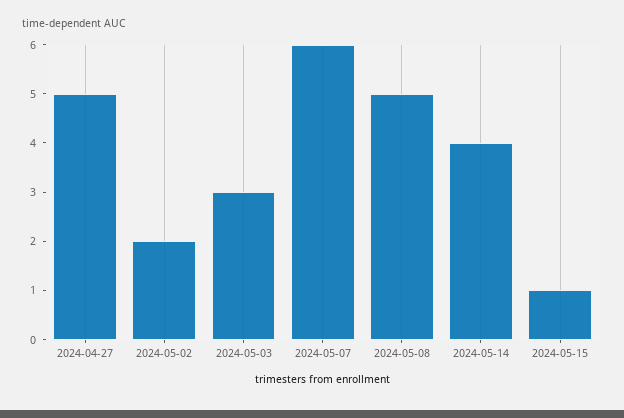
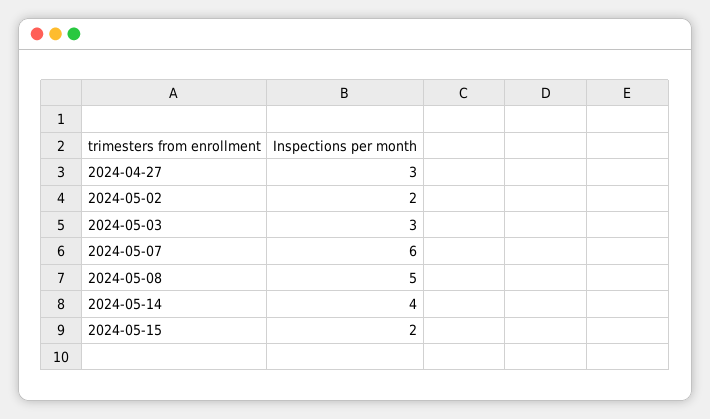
2024-04-27: 5 -> 3
2024-05-15: 1 -> 2

